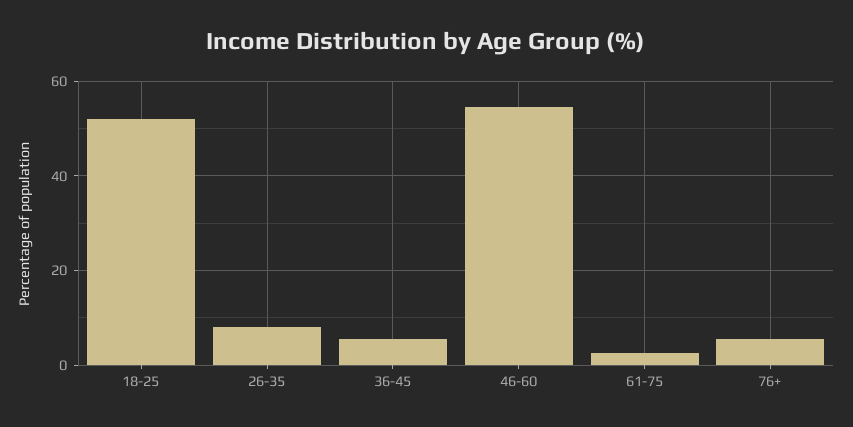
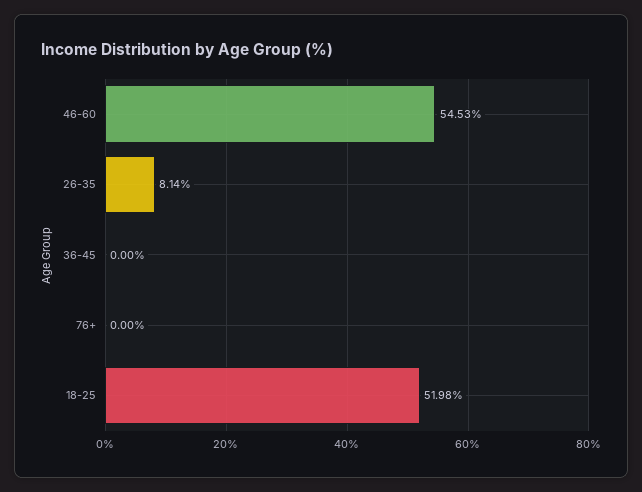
36-45: 6 -> 0
61-75: 2 -> none
76+: 6 -> 0

